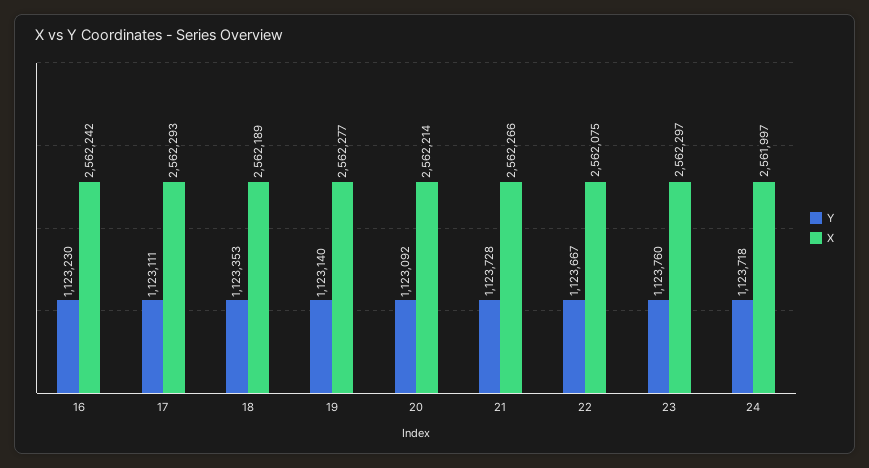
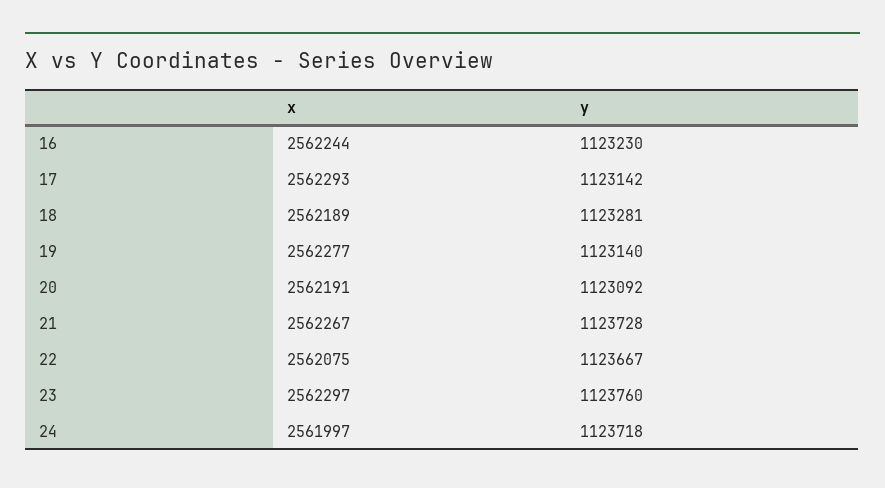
X, 16: 2562242 -> 2562244
Y, 17: 1123111 -> 1123142
Y, 18: 1123353 -> 1123281
X, 20: 2562214 -> 2562191
X, 21: 2562266 -> 2562267

